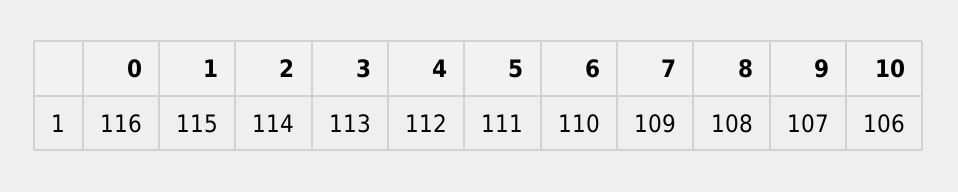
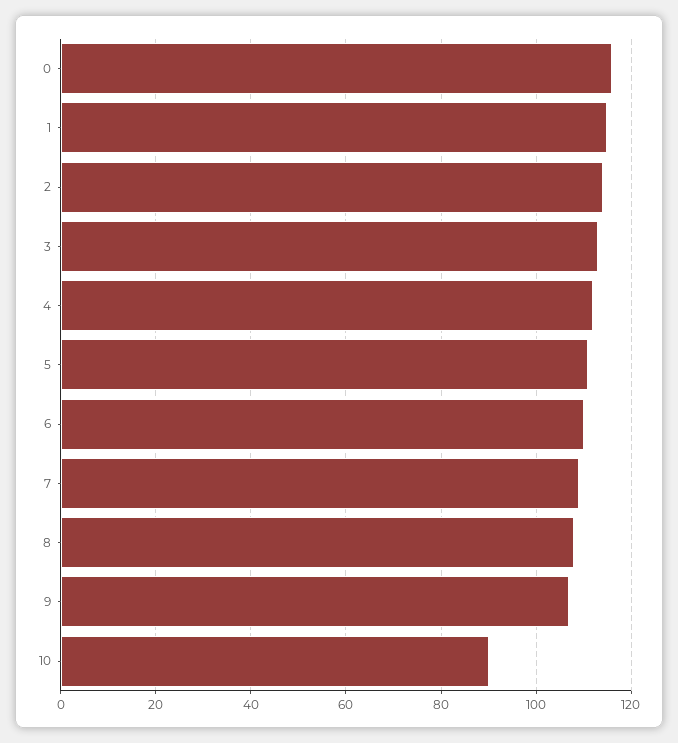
10: 106 -> 90

